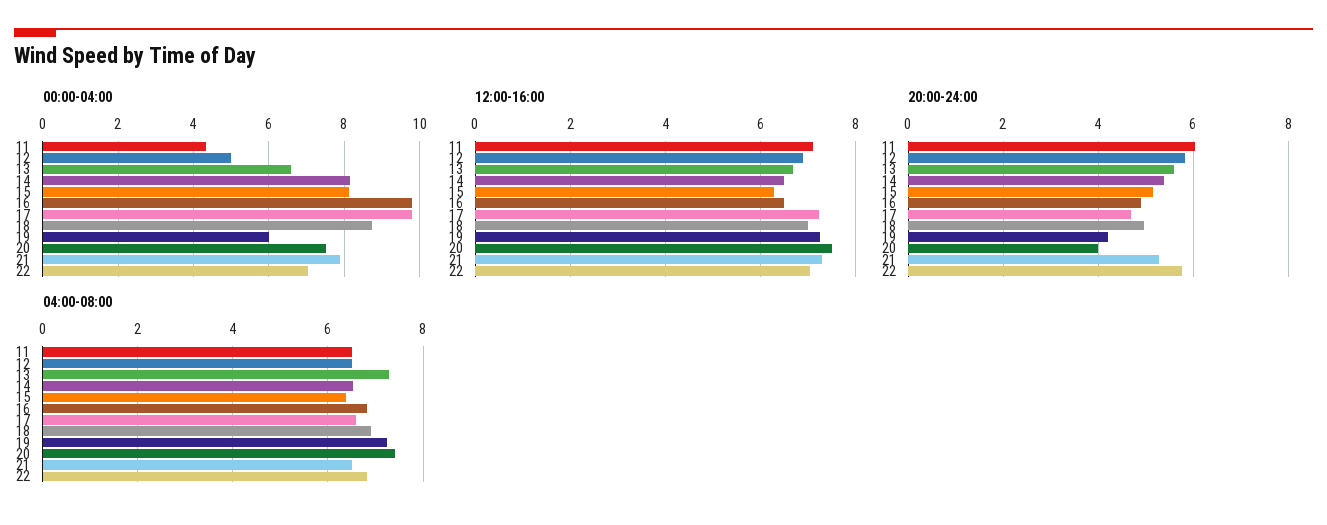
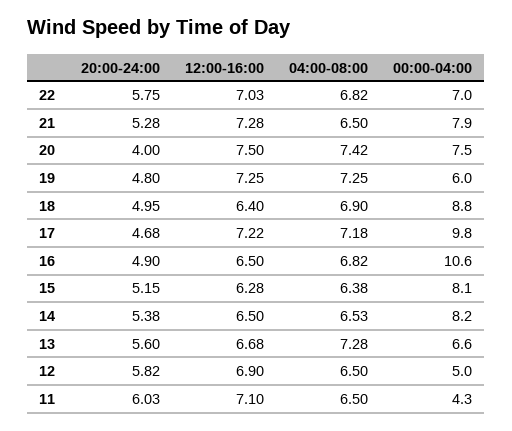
00:00-04:00, 16: 9.8 -> 10.6
12:00-16:00, 18: 7 -> 6.4
20:00-24:00, 19: 4.2 -> 4.8
04:00-08:00, 17: 6.6 -> 7.18

